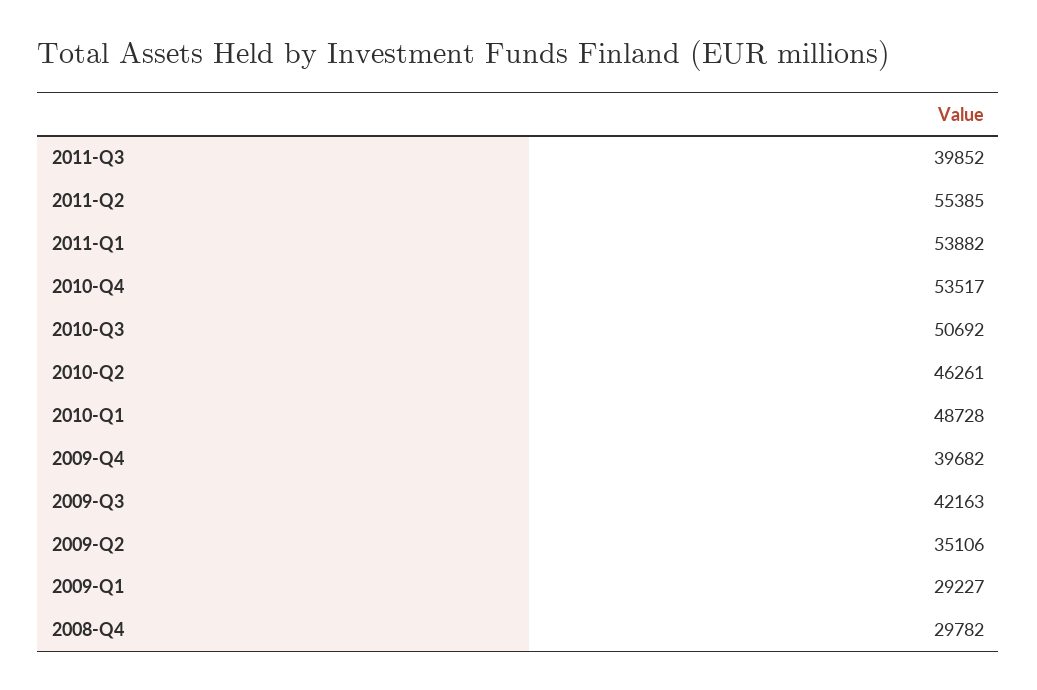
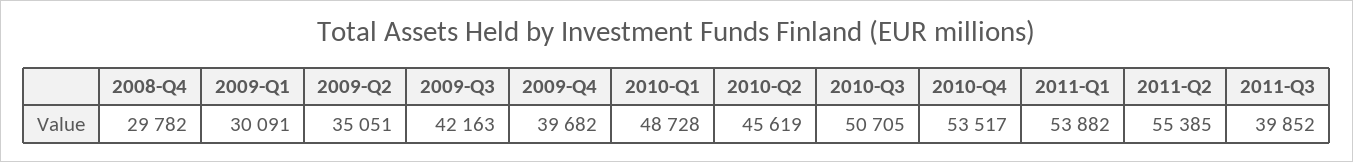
2010-Q3: 50692 -> 50705
2010-Q2: 46261 -> 45619
2009-Q2: 35106 -> 35051
2009-Q1: 29227 -> 30091

